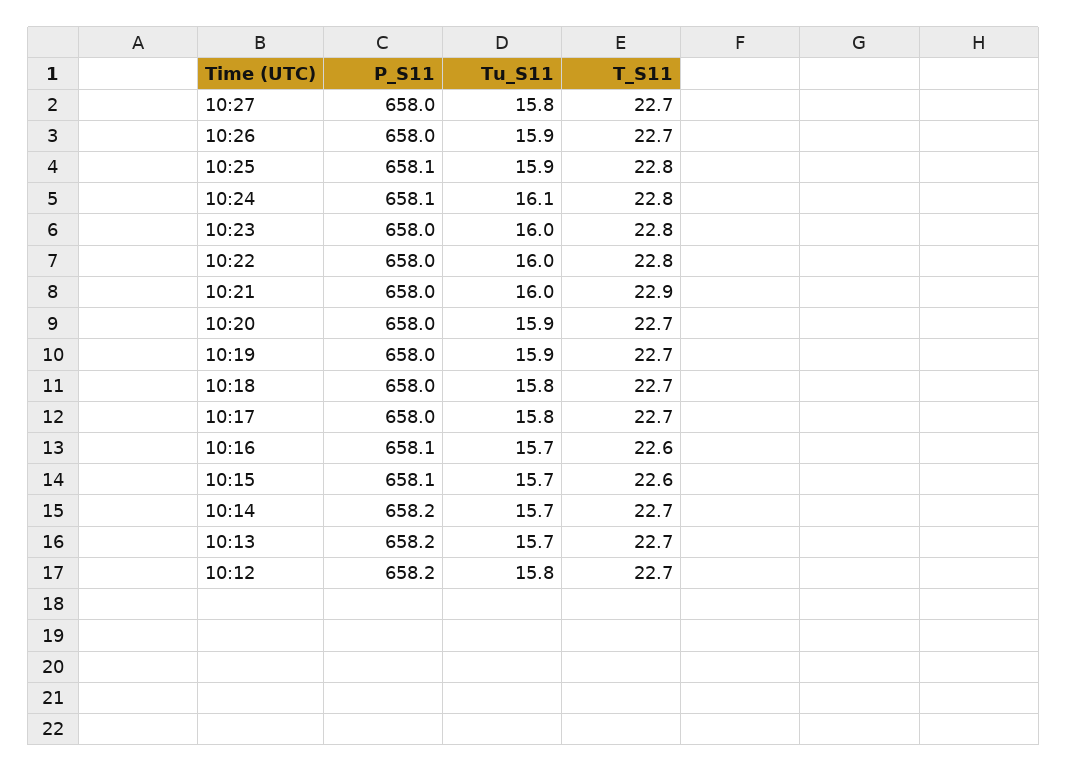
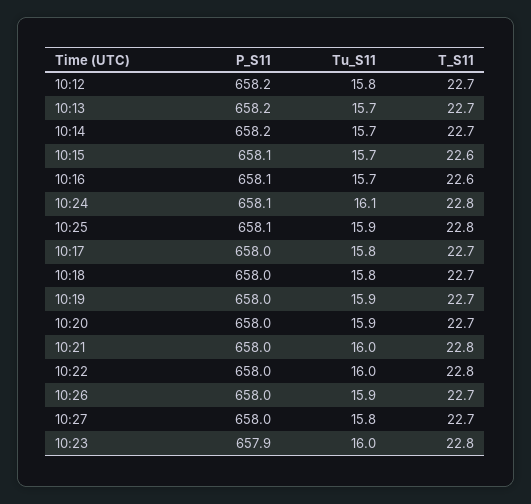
P_S11, 10:23: 658 -> 657.9
T_S11, 10:21: 22.9 -> 22.8

